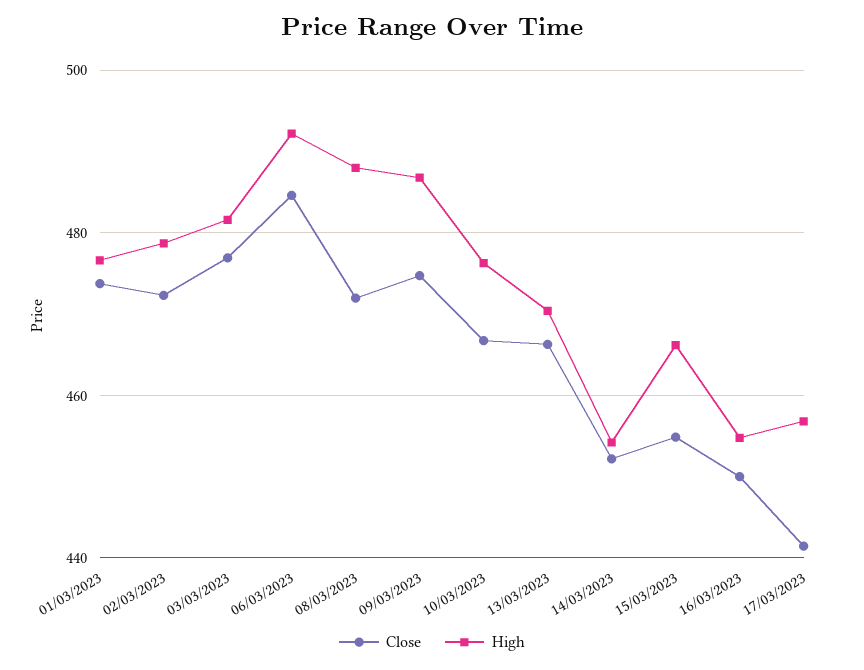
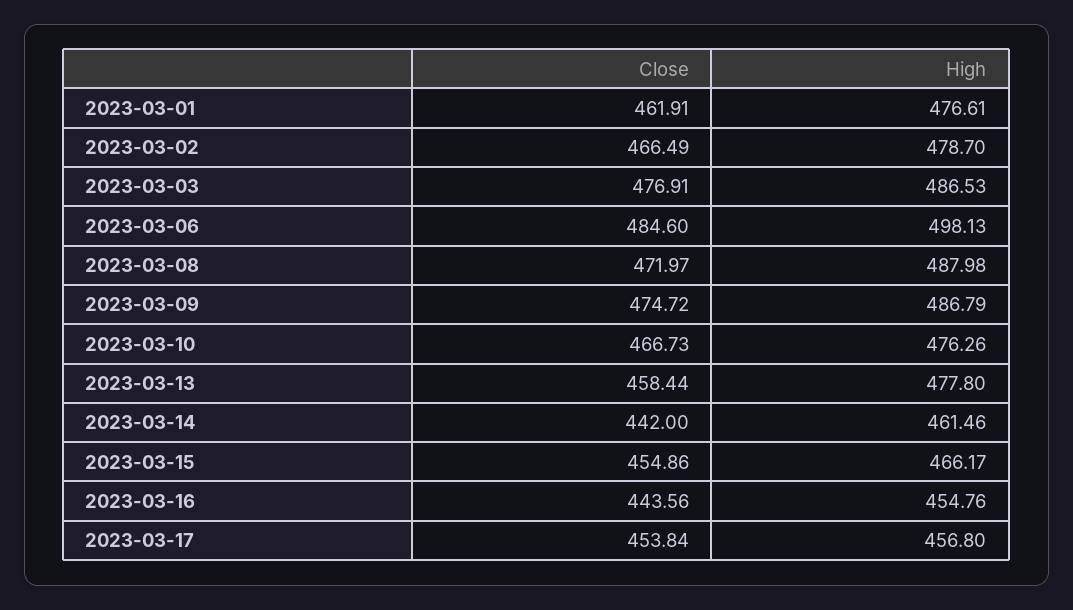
Close, 01/03/2023: 474 -> 461.91
Close, 02/03/2023: 472 -> 466.49
High, 03/03/2023: 482 -> 486.53
High, 06/03/2023: 492 -> 498.13
Close, 13/03/2023: 466 -> 458.44
High, 13/03/2023: 470 -> 477.8
Close, 14/03/2023: 452 -> 442
High, 14/03/2023: 454 -> 461.46
Close, 16/03/2023: 450 -> 443.56
Close, 17/03/2023: 442 -> 453.84

